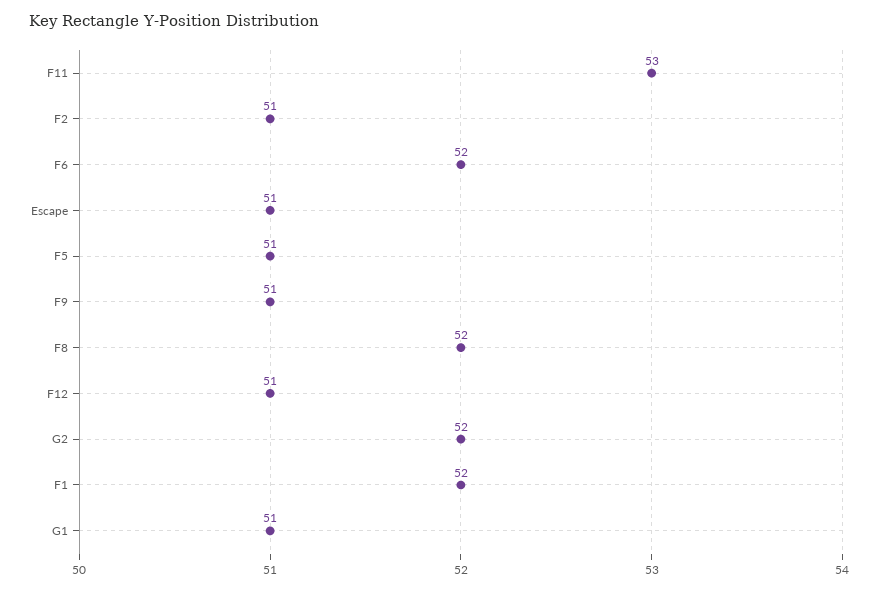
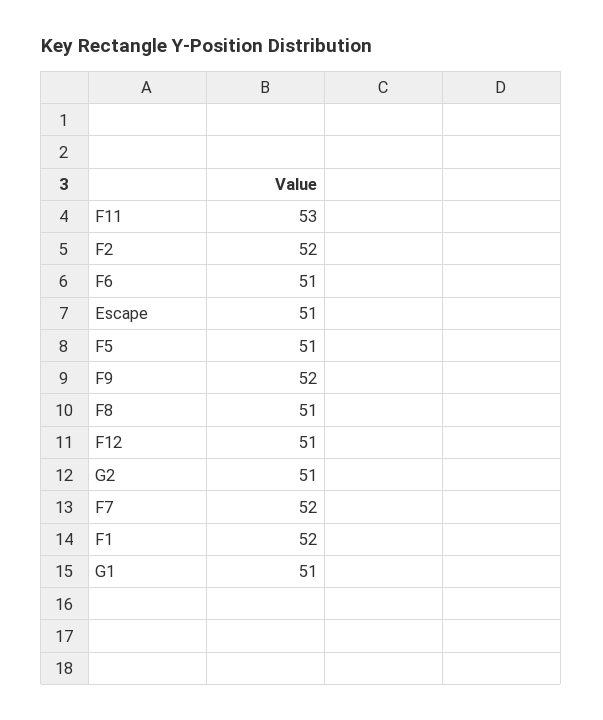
F2: 51 -> 52
F6: 52 -> 51
F9: 51 -> 52
F8: 52 -> 51
G2: 52 -> 51
F7: none -> 52

